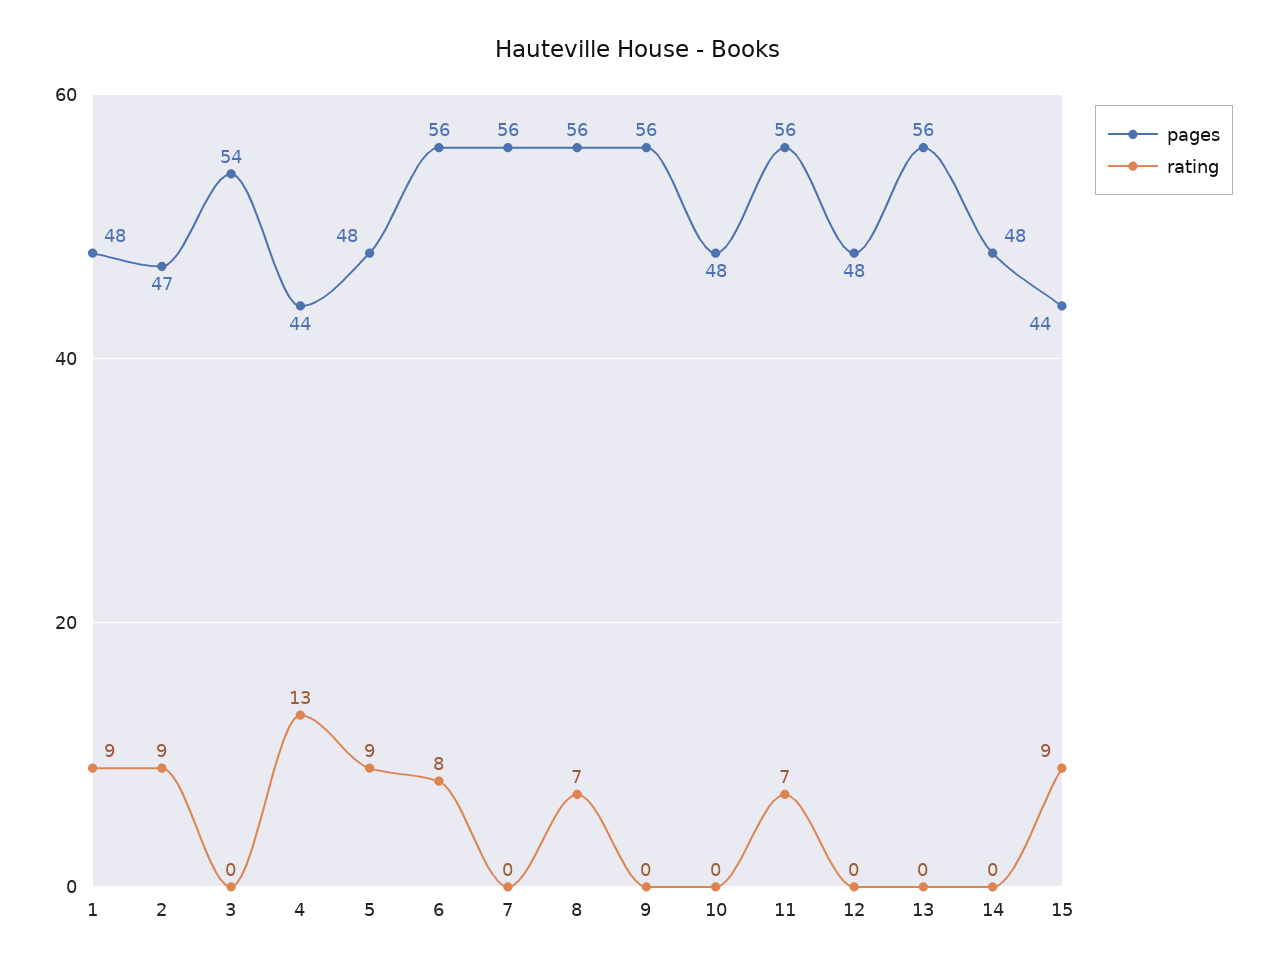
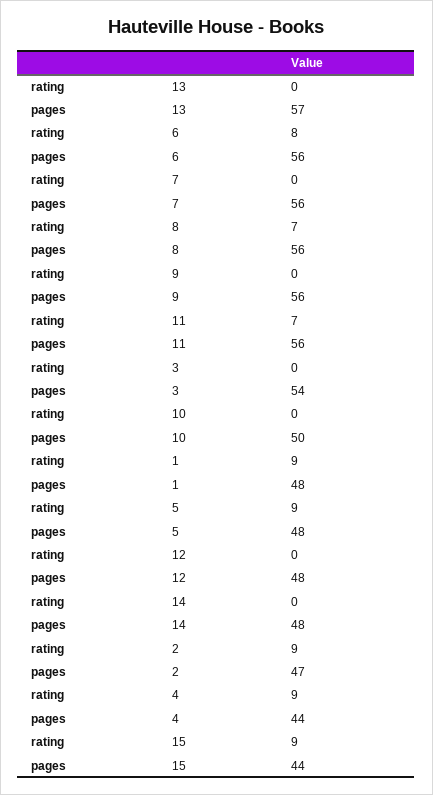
rating, 4: 13 -> 9
pages, 10: 48 -> 50
pages, 13: 56 -> 57

